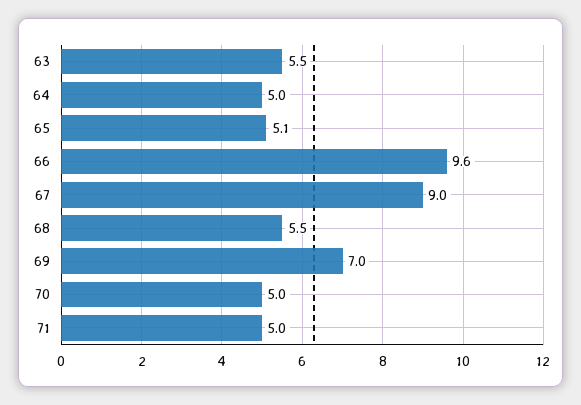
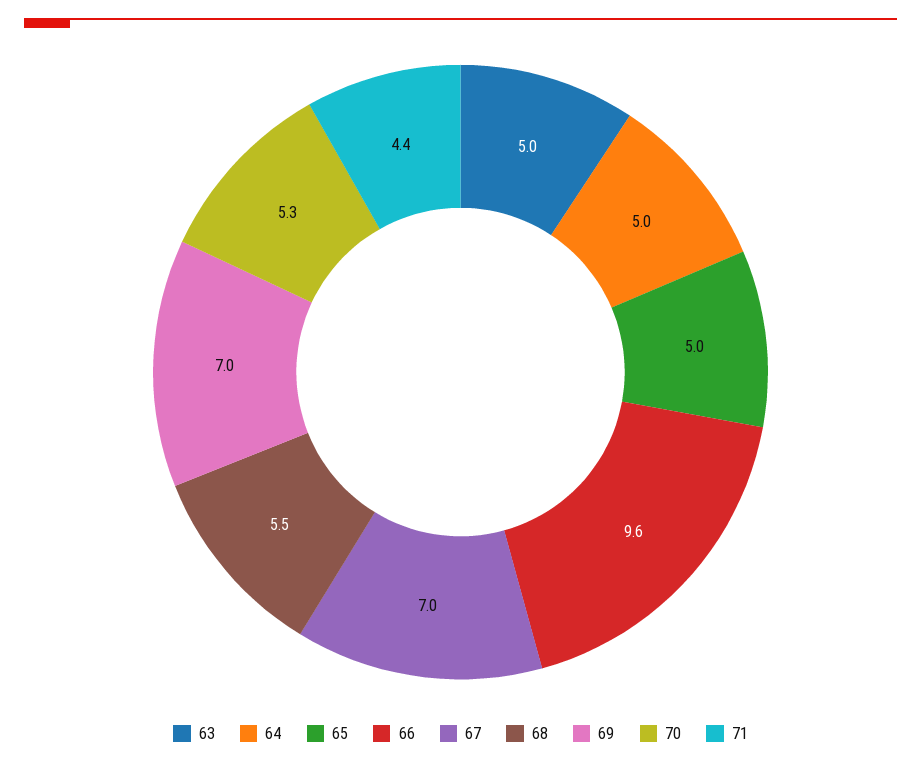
63: 5.5 -> 5
65: 5.1 -> 5
67: 9 -> 7
70: 5 -> 5.3
71: 5 -> 4.4

